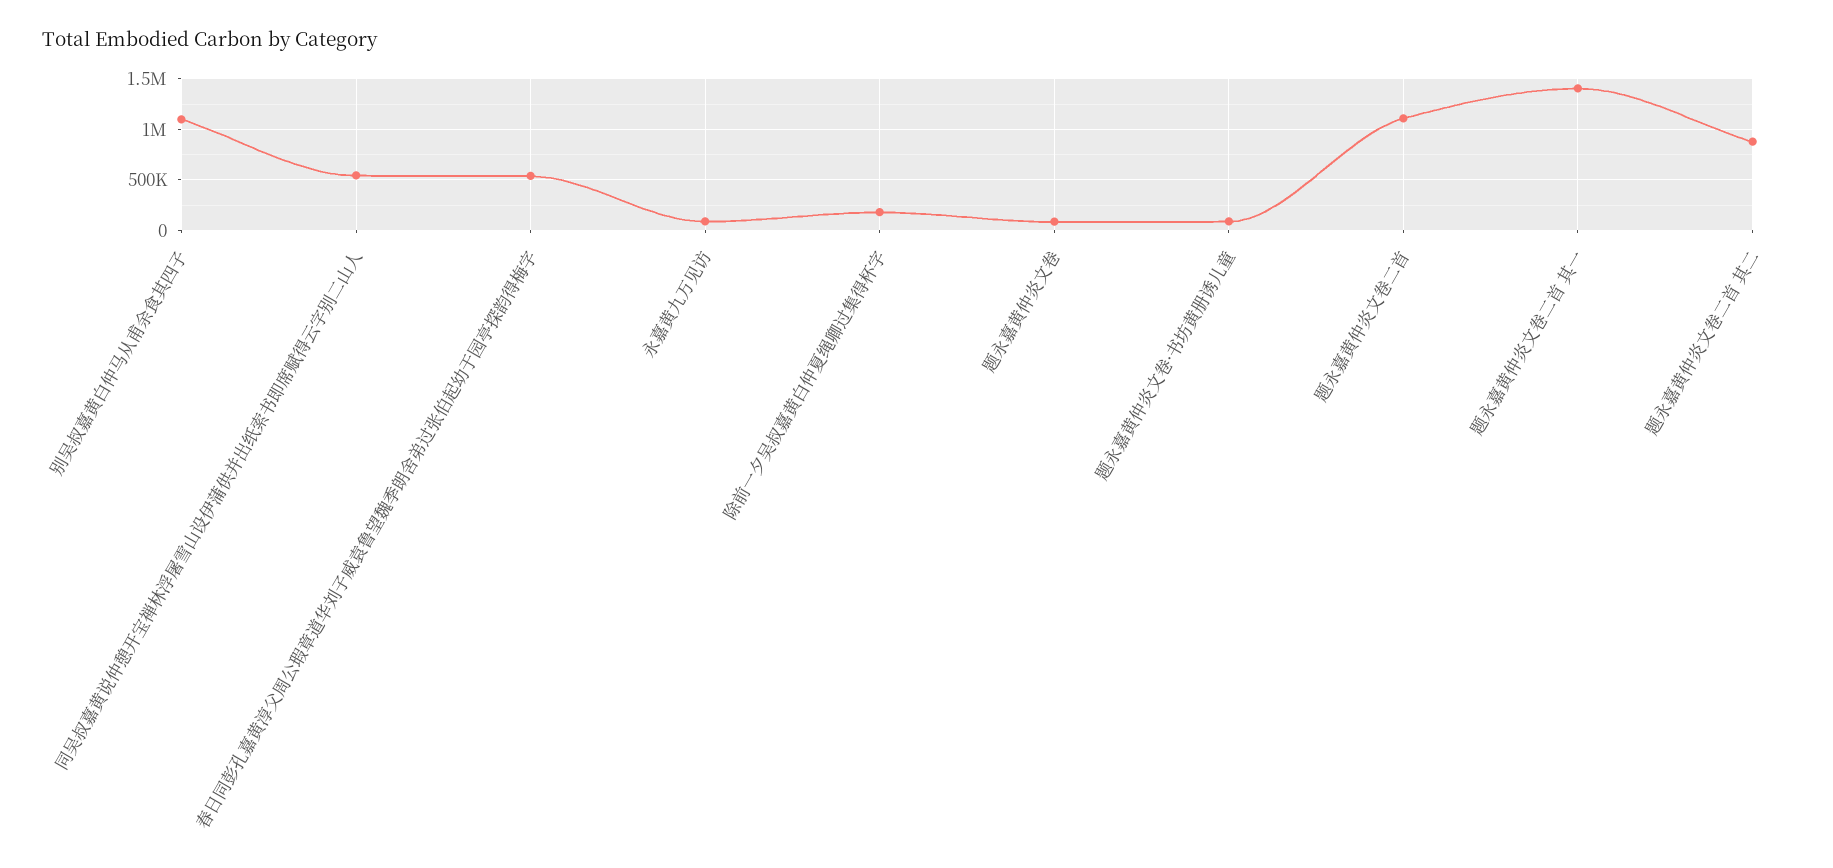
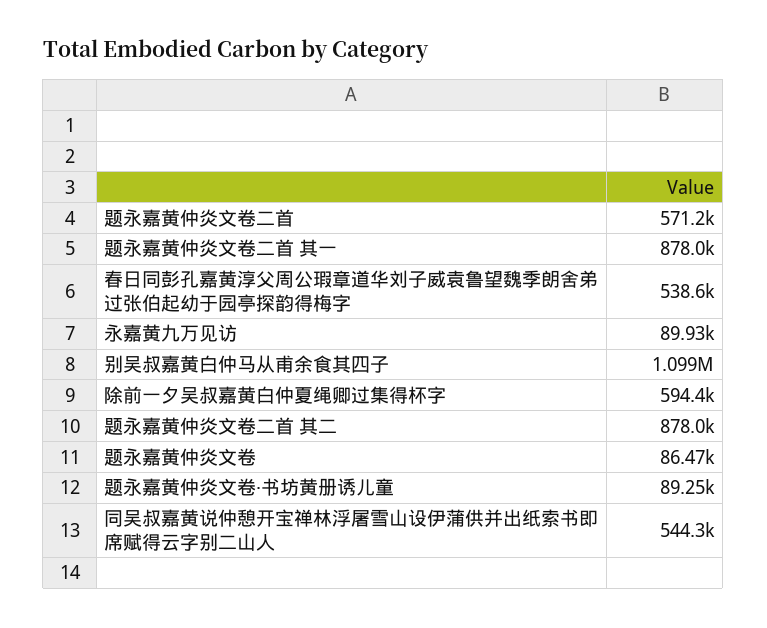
除前一夕吴叔嘉黄白仲夏绳卿过集得杯字: 200000 -> 594400
题永嘉黄仲炎文卷二首: 1100000 -> 571200
题永嘉黄仲炎文卷二首 其一: 1400000 -> 878000

